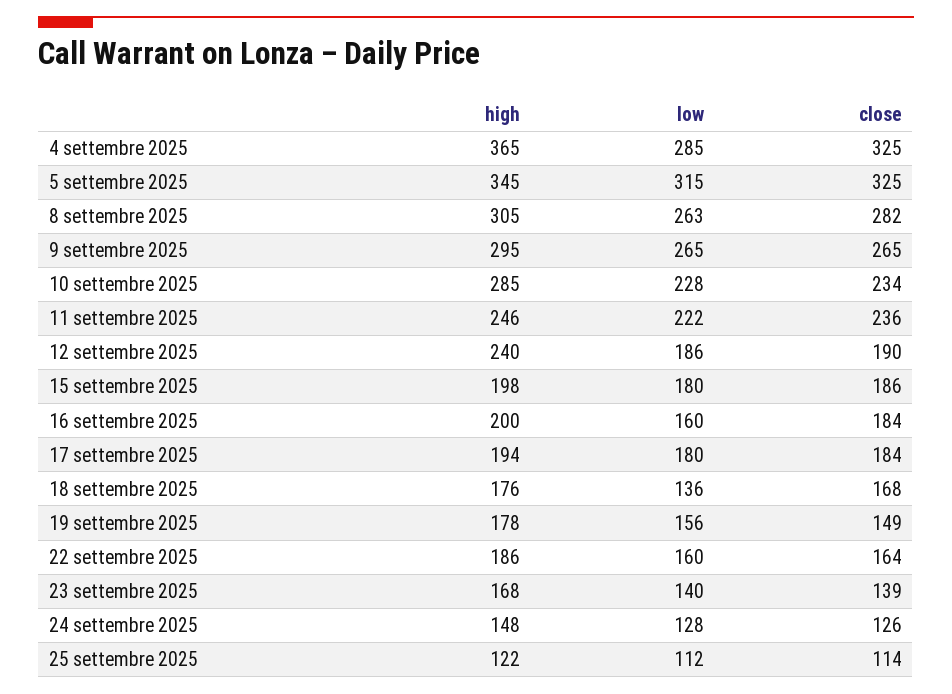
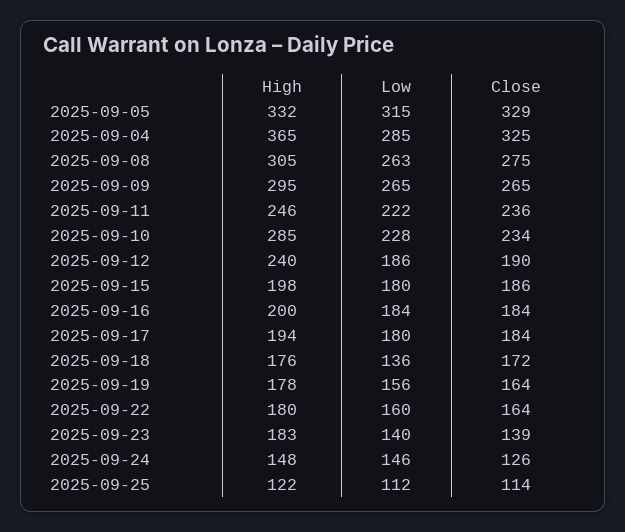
high, 5 settembre 2025: 345 -> 332
close, 5 settembre 2025: 325 -> 329
close, 8 settembre 2025: 282 -> 275
low, 16 settembre 2025: 160 -> 184
close, 18 settembre 2025: 168 -> 172
close, 19 settembre 2025: 149 -> 164
high, 22 settembre 2025: 186 -> 180
high, 23 settembre 2025: 168 -> 183
low, 24 settembre 2025: 128 -> 146

